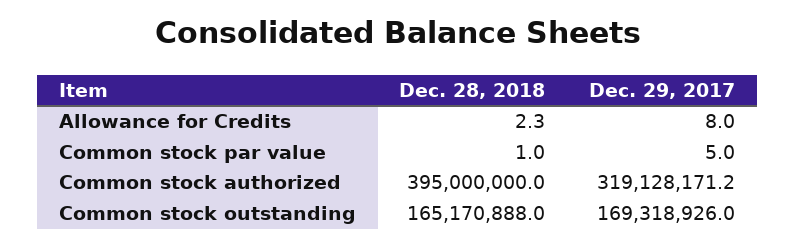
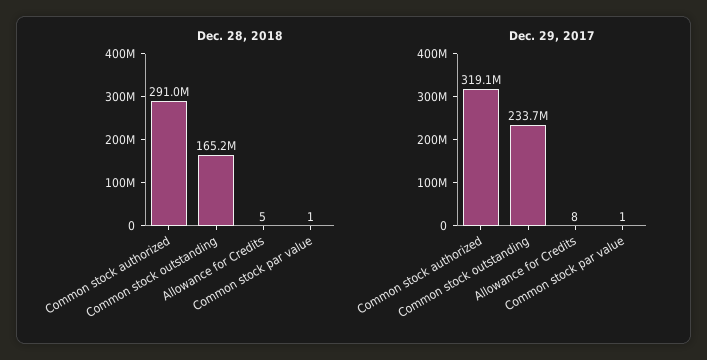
Dec. 28, 2018, Allowance for Credits: 2.3 -> 5
Dec. 29, 2017, Common stock par value: 5 -> 1
Dec. 28, 2018, Common stock authorized: 395000000 -> 291000000
Dec. 29, 2017, Common stock outstanding: 169318926 -> 233700000

